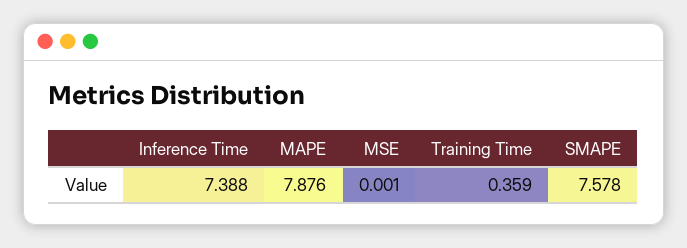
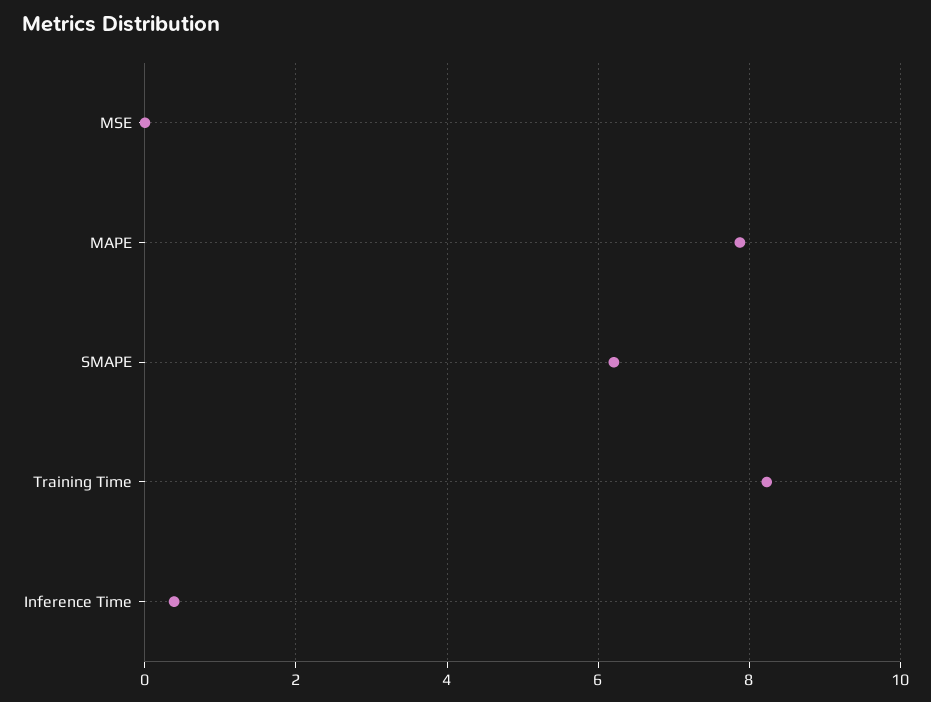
Inference Time: 7.388 -> 0.4
Training Time: 0.359 -> 8.2
SMAPE: 7.578 -> 6.2

